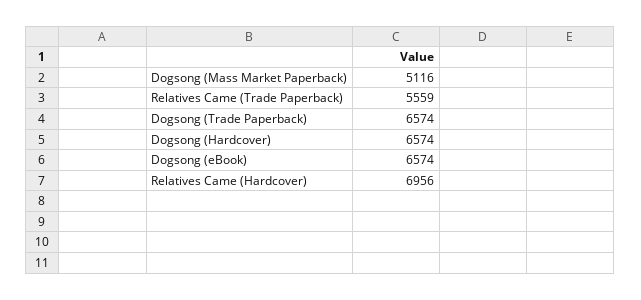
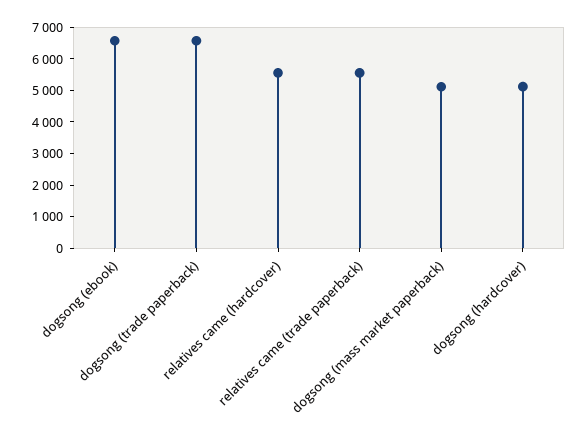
Dogsong (Hardcover): 6574 -> 5000
Relatives Came (Hardcover): 6956 -> 5500

